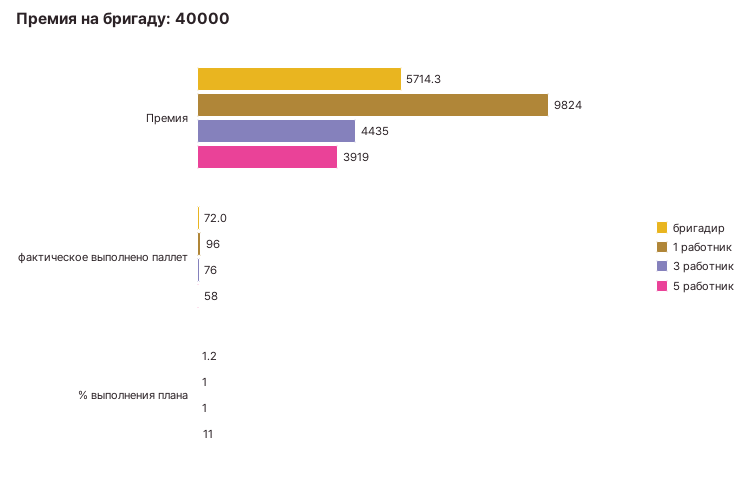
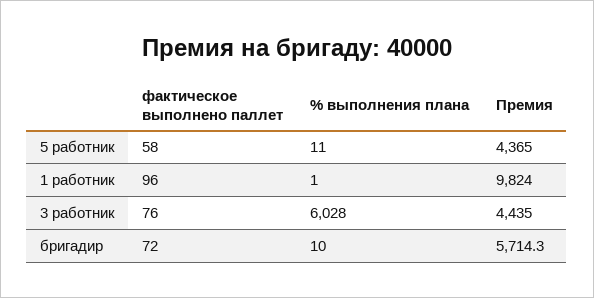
5 работник, Премия: 3919 -> 4365
бригадир, % выполнения плана: 1.2 -> 10
3 работник, % выполнения плана: 1 -> 6028

